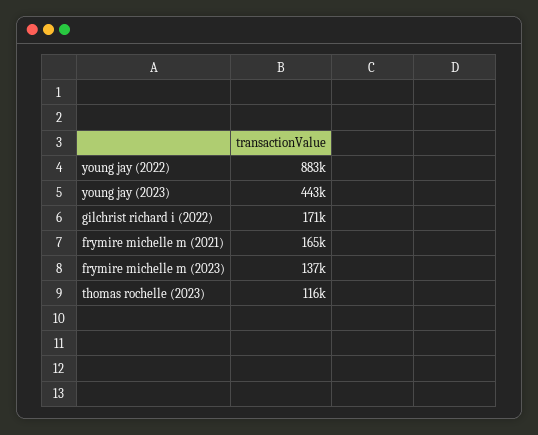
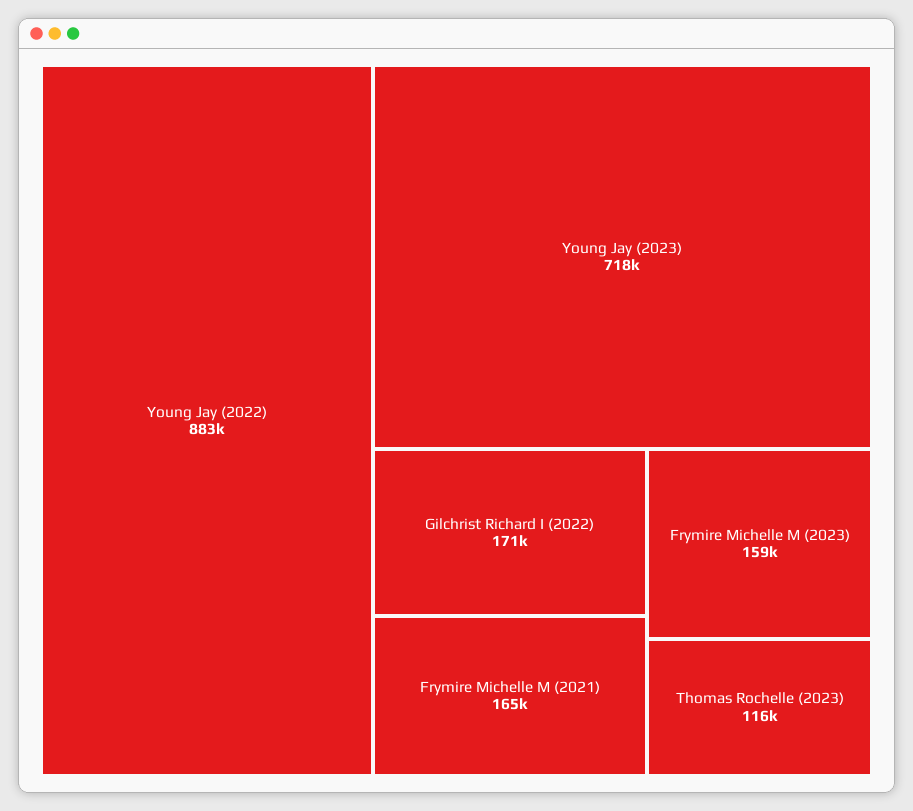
young jay (2023): 443000 -> 718000
frymire michelle m (2023): 137000 -> 159000

